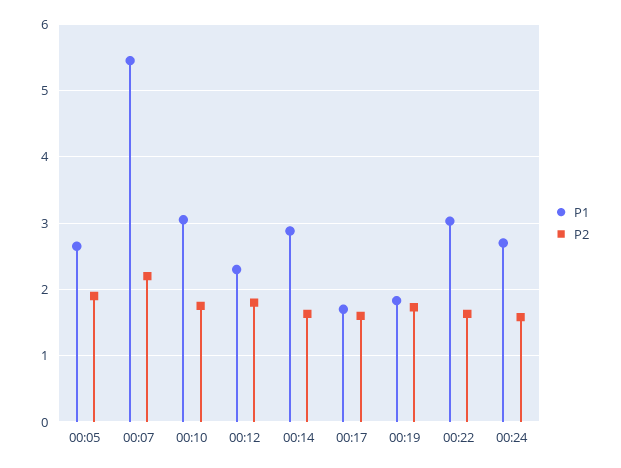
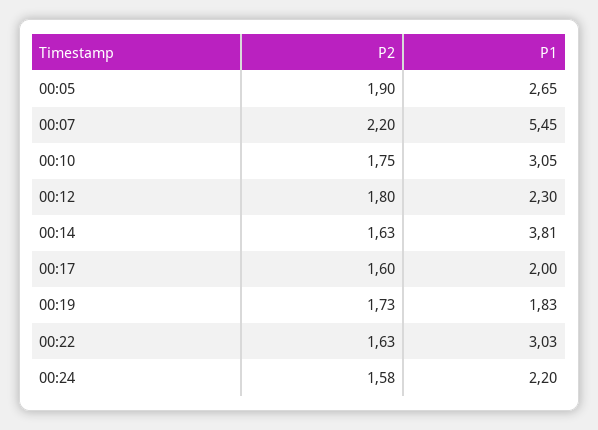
P1, 00:14: 2.9 -> 3.81
P1, 00:17: 1.7 -> 2
P1, 00:24: 2.7 -> 2.2

